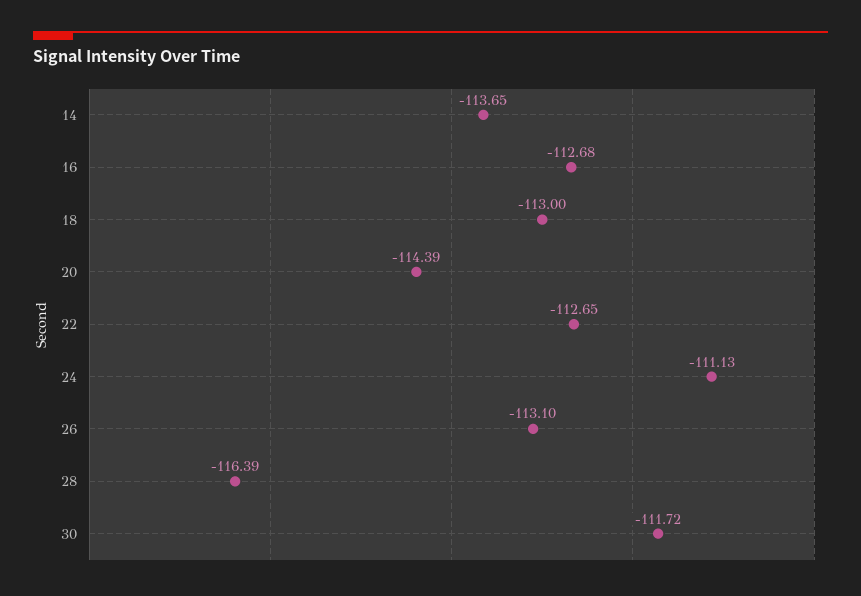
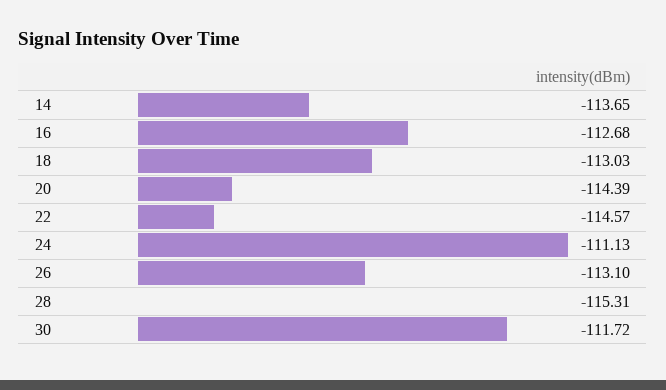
18: -113 -> -113.03
22: -112.65 -> -114.57
28: -116.39 -> -115.31

